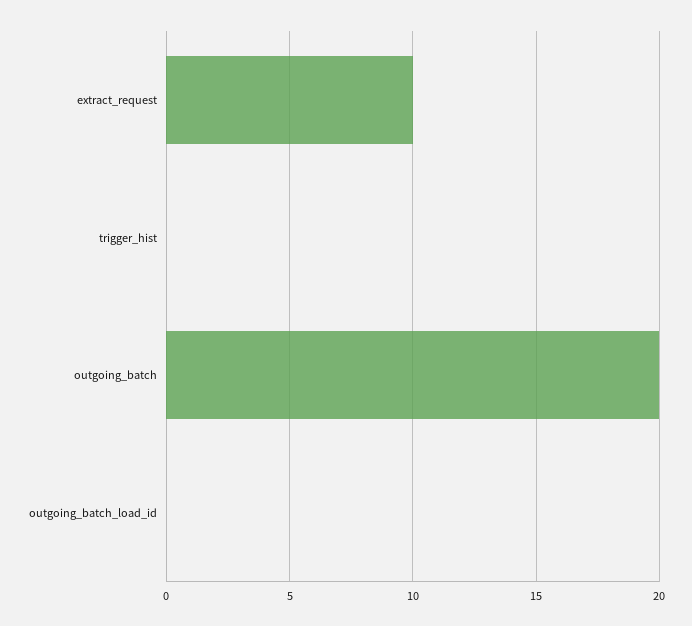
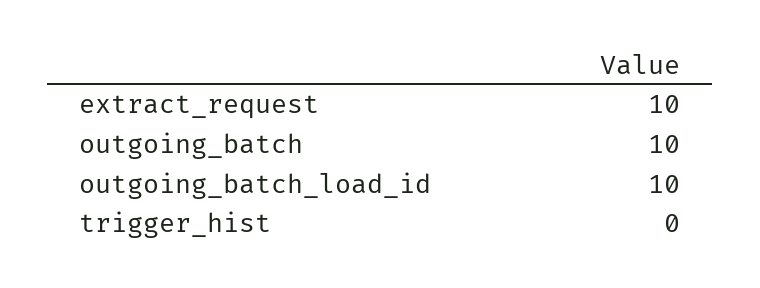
outgoing_batch: 20 -> 10
outgoing_batch_load_id: 0 -> 10

